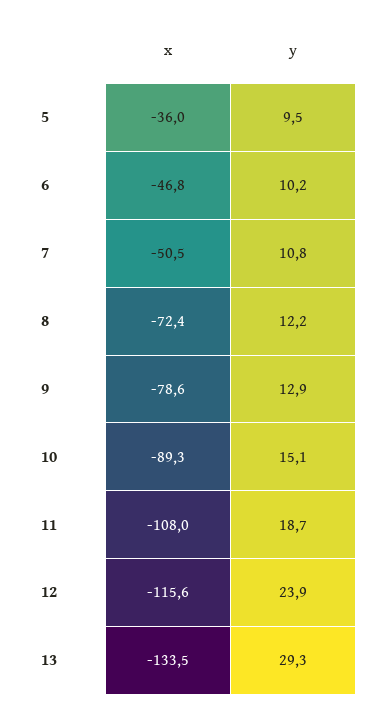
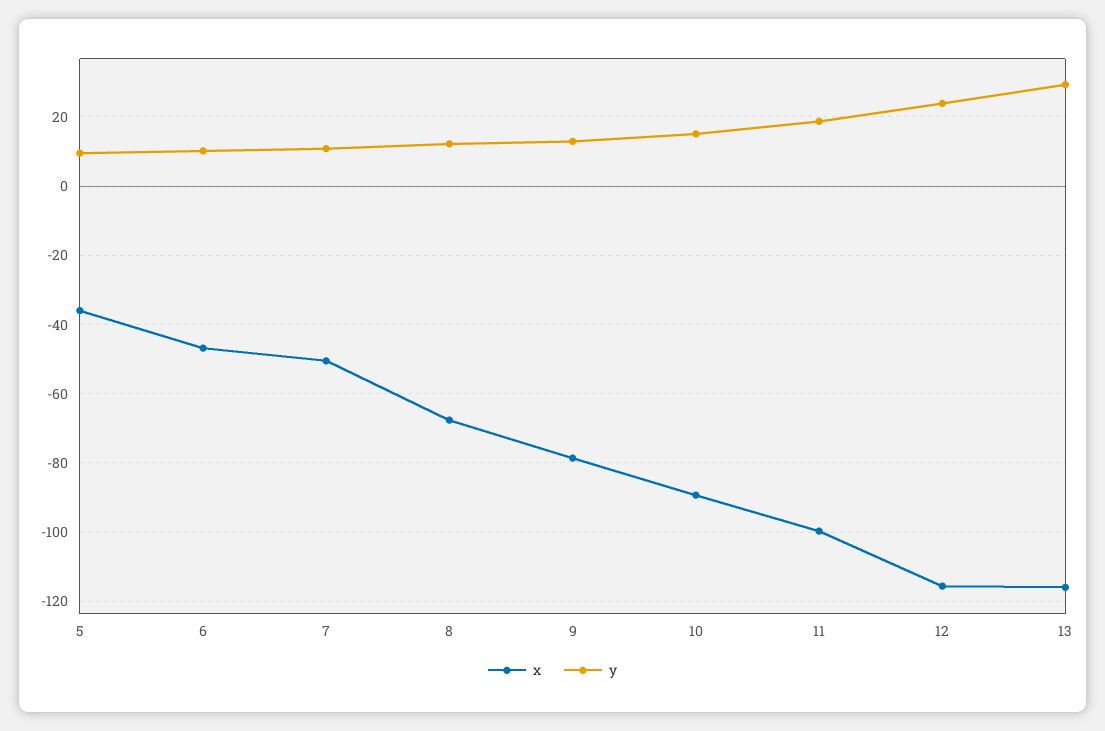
x, 8: -72.4 -> -68
x, 11: -108 -> -100
x, 13: -133.5 -> -116

